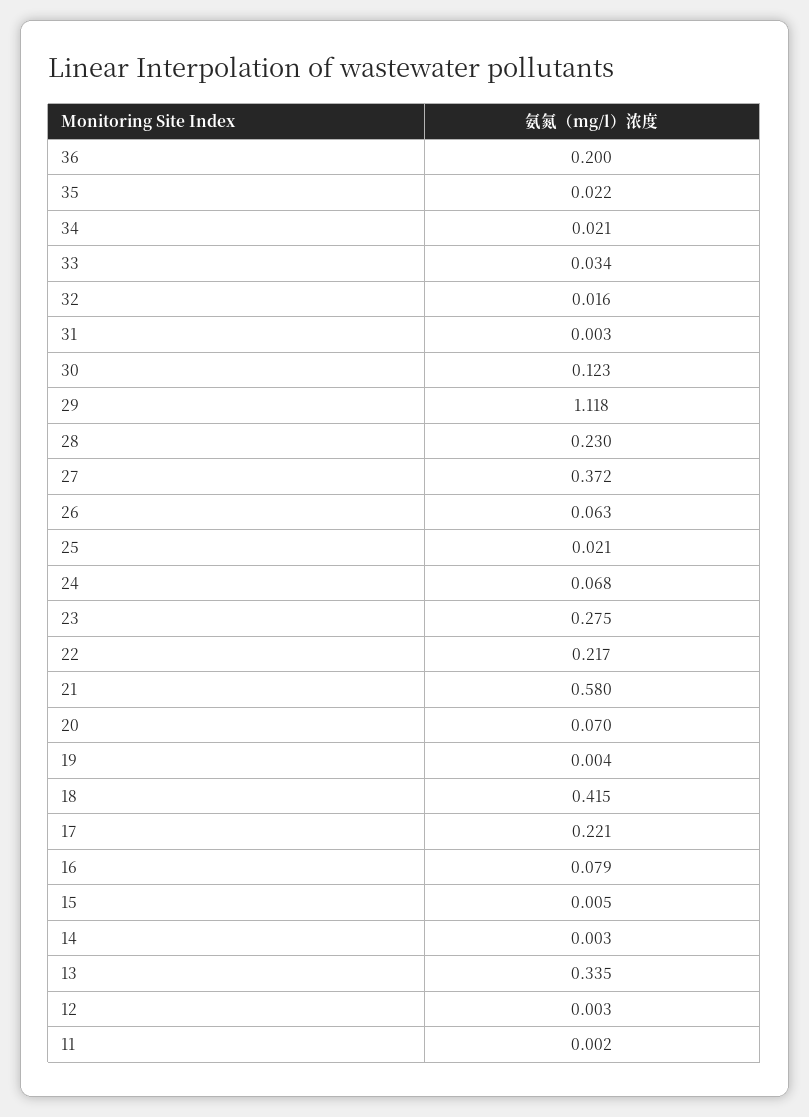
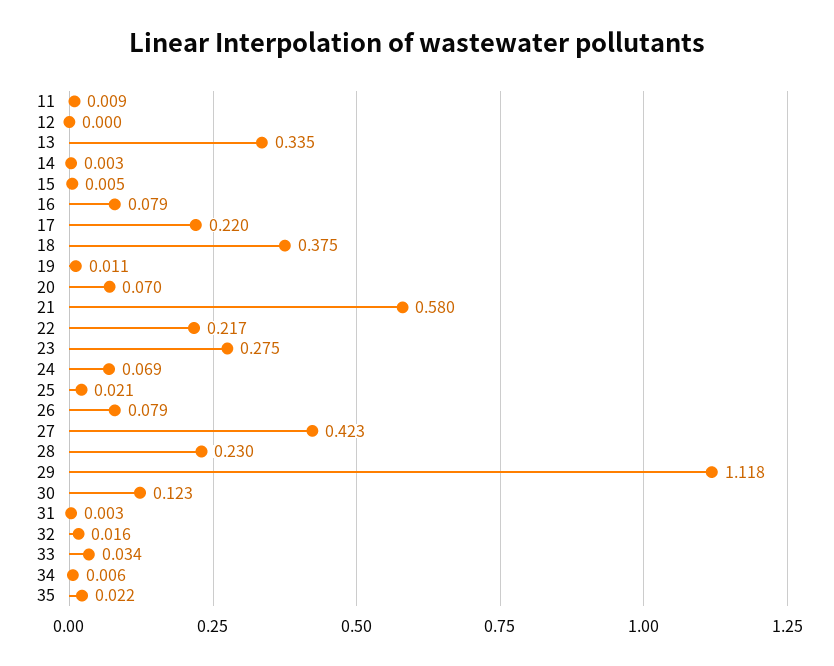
36: 0.2 -> none
34: 0.021 -> 0.006
27: 0.372 -> 0.423
26: 0.063 -> 0.079
24: 0.068 -> 0.069
19: 0.004 -> 0.011
18: 0.415 -> 0.375
17: 0.221 -> 0.22
12: 0.003 -> 0
11: 0.002 -> 0.009

